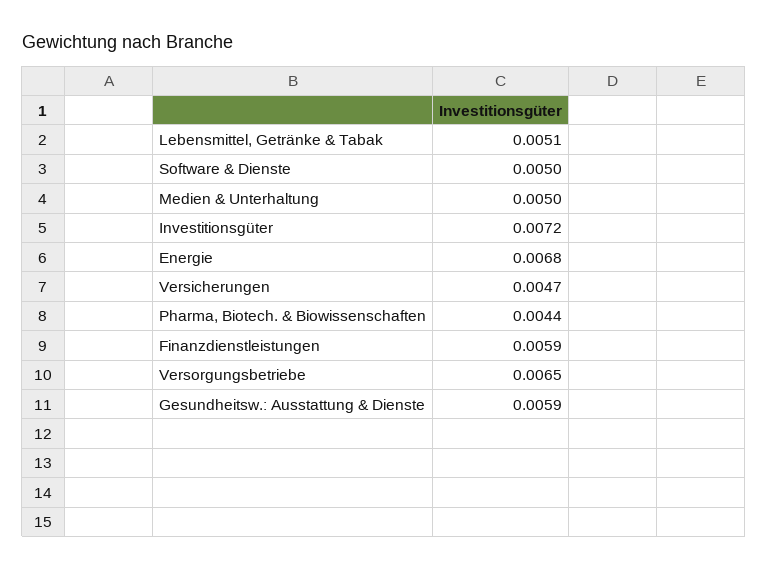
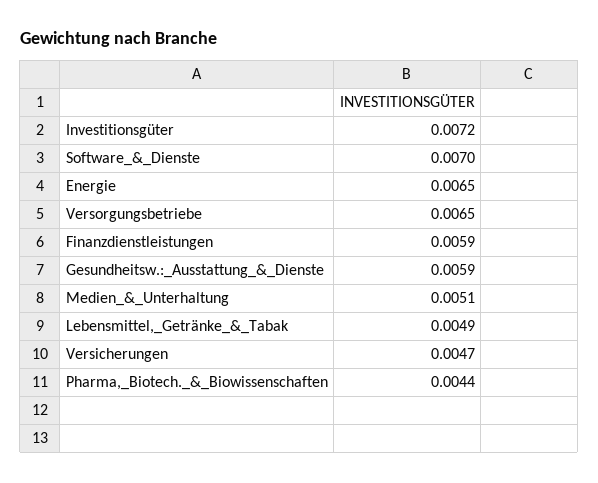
Lebensmittel, Getränke & Tabak: 0.0051 -> 0.0049
Software & Dienste: 0.005 -> 0.007
Medien & Unterhaltung: 0.005 -> 0.0051
Energie: 0.0068 -> 0.0065

